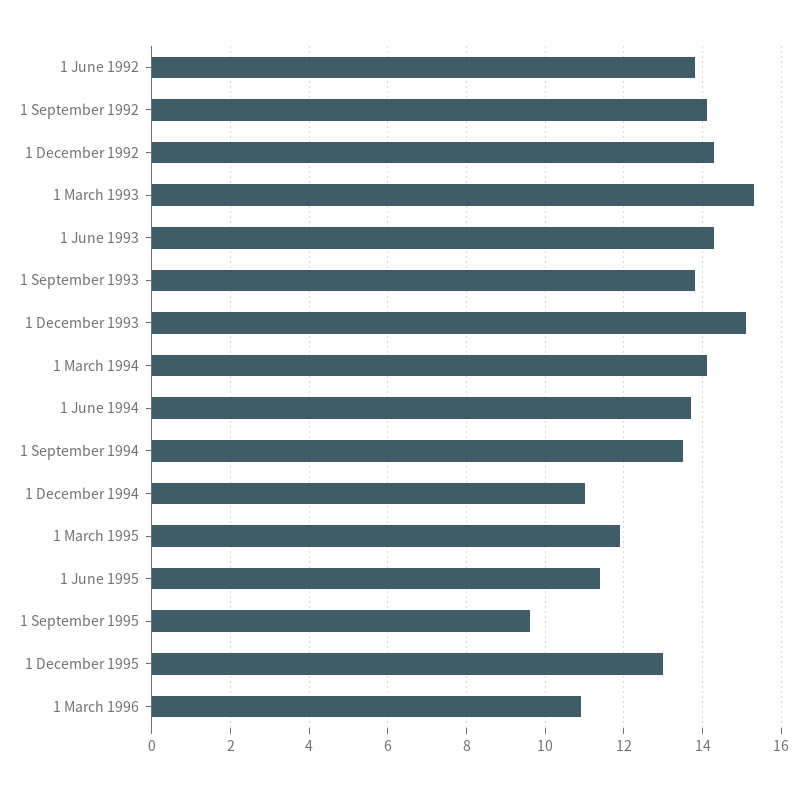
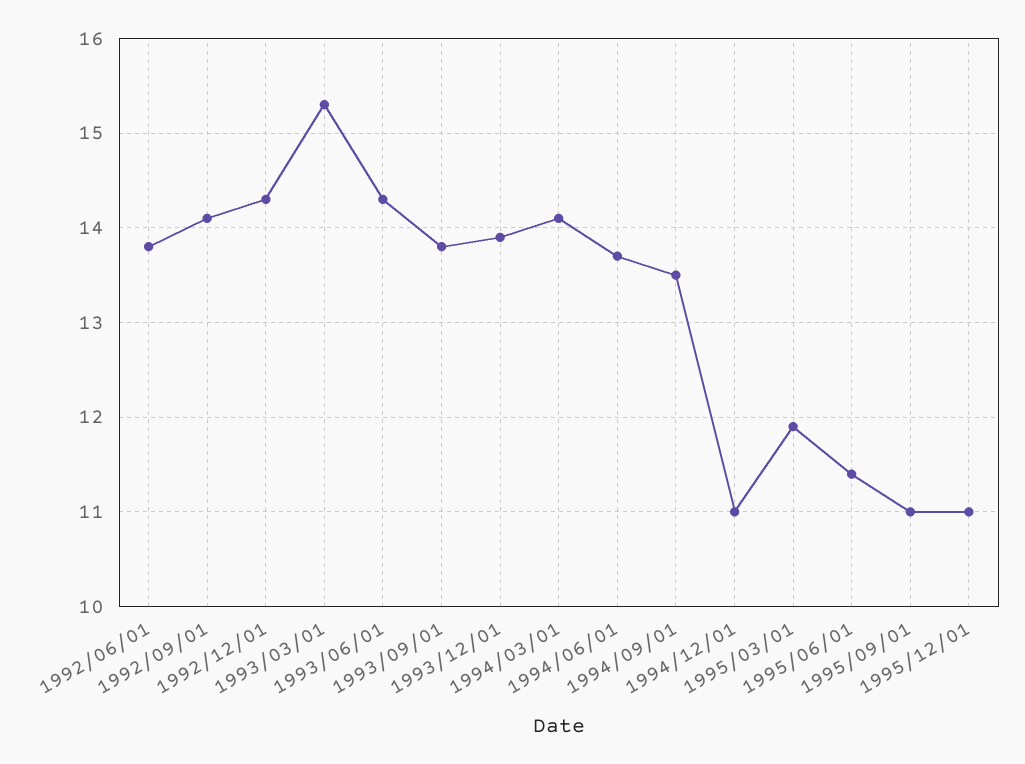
1 December 1993: 15 -> 13.9
1 September 1995: 9.5 -> 11
1 December 1995: 13 -> 11
1 March 1996: 11 -> none

